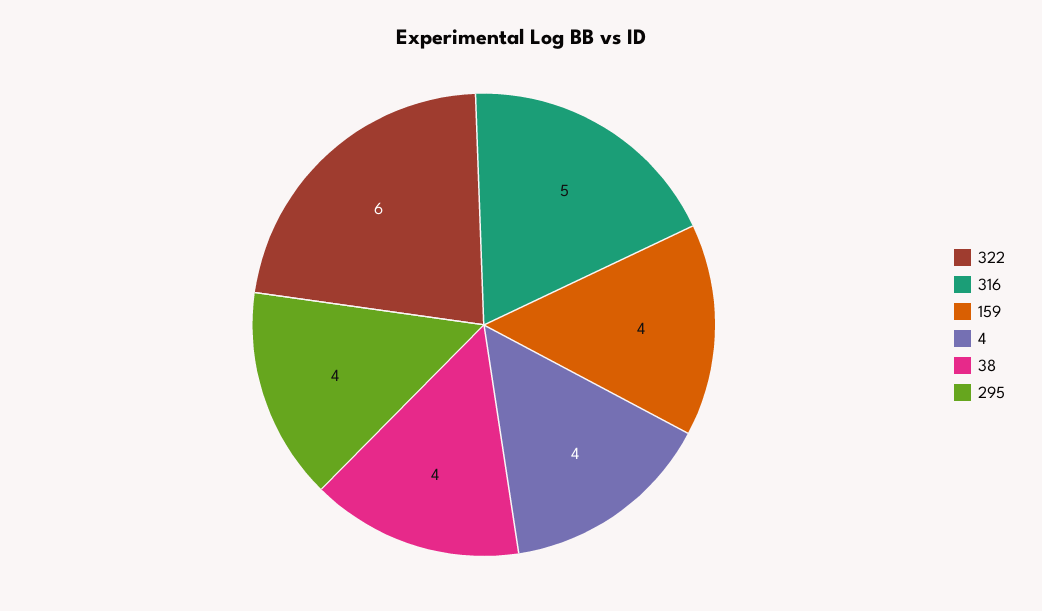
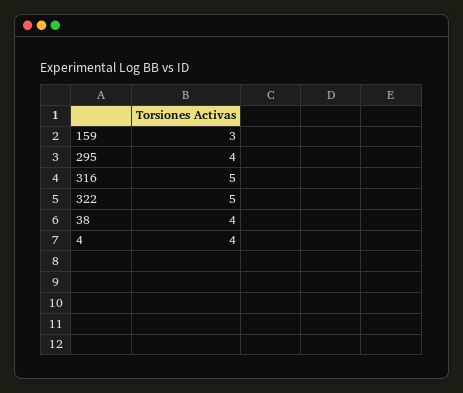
322: 6 -> 5
159: 4 -> 3

